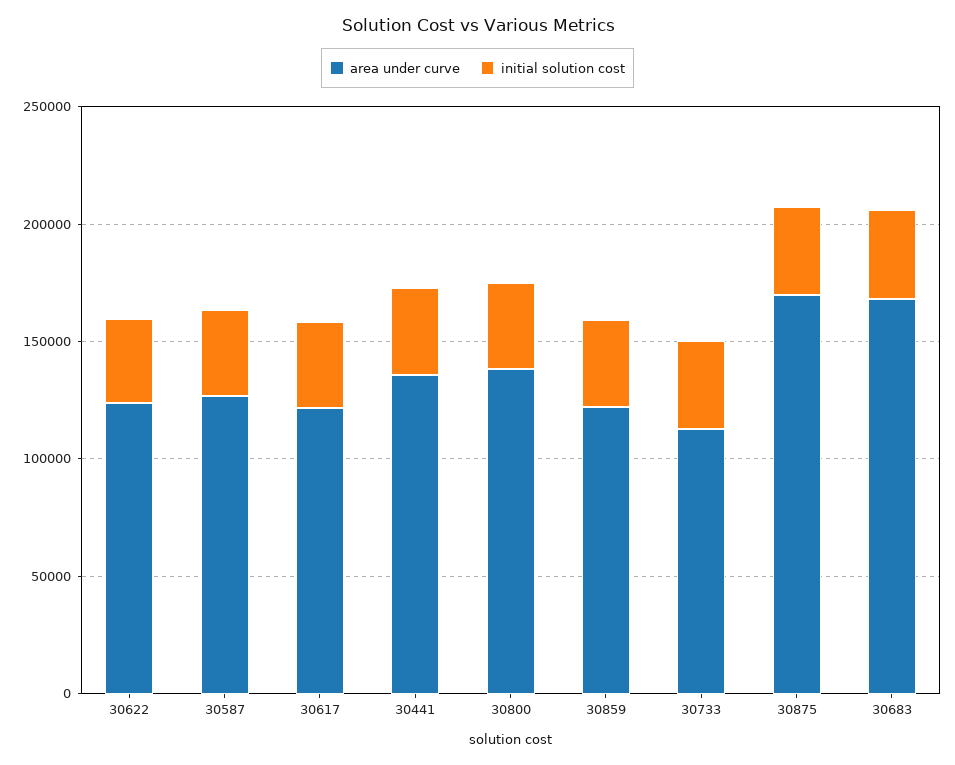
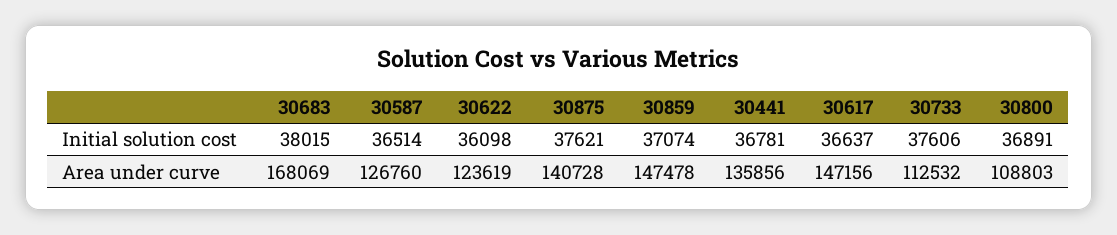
area under curve, 30617: 120000 -> 147156
area under curve, 30800: 140000 -> 108803
area under curve, 30859: 120000 -> 147478
area under curve, 30875: 170000 -> 140728

